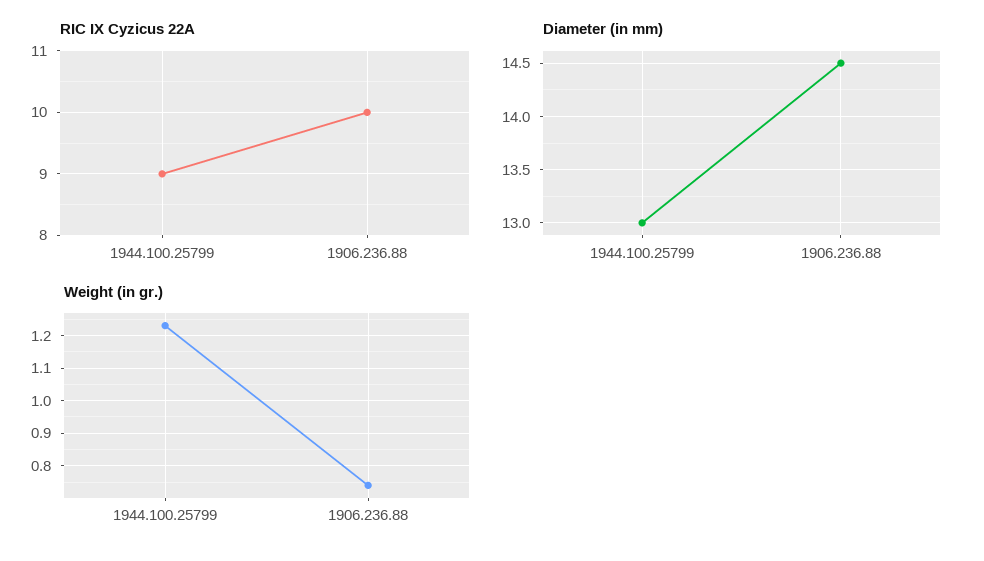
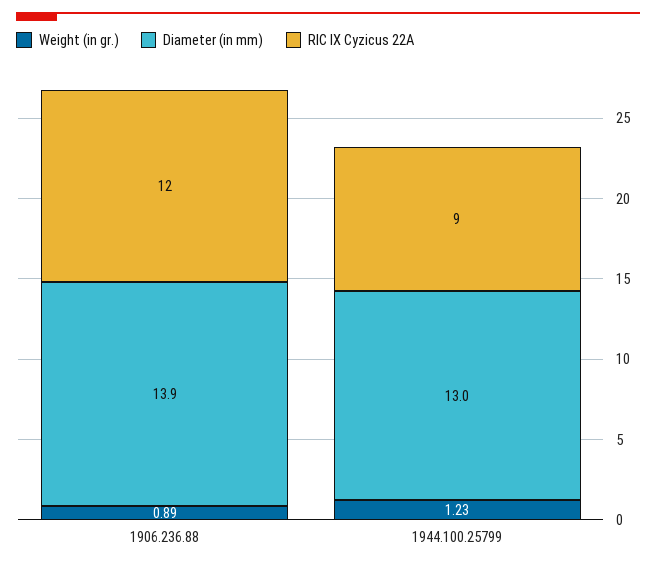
RIC IX Cyzicus 22A, 1906.236.88: 10 -> 12
Diameter (in mm), 1906.236.88: 14.5 -> 13.9
Weight (in gr.), 1906.236.88: 0.75 -> 0.89

